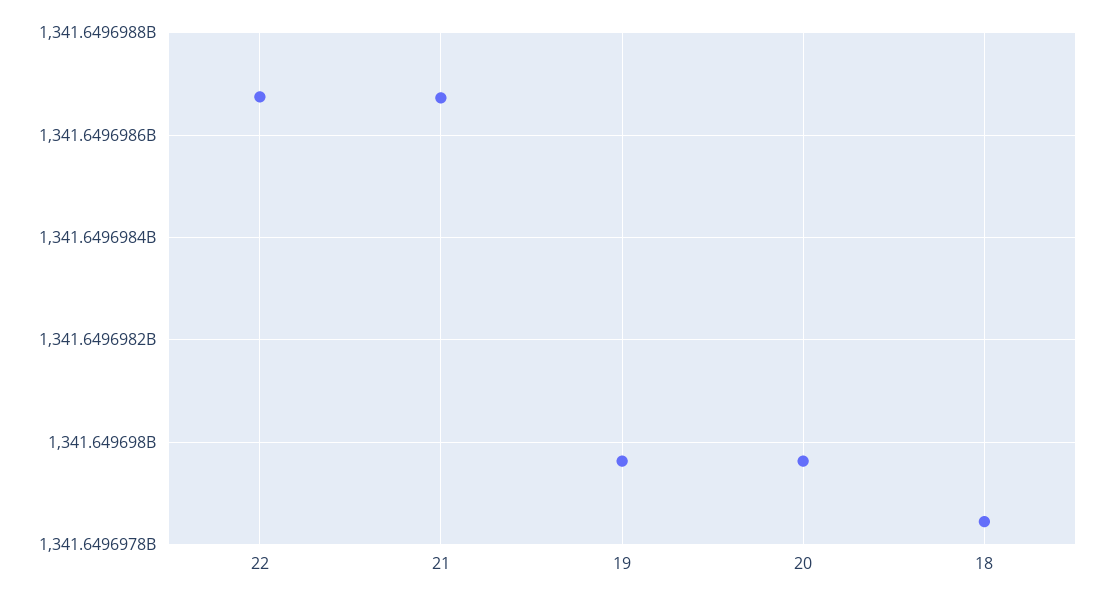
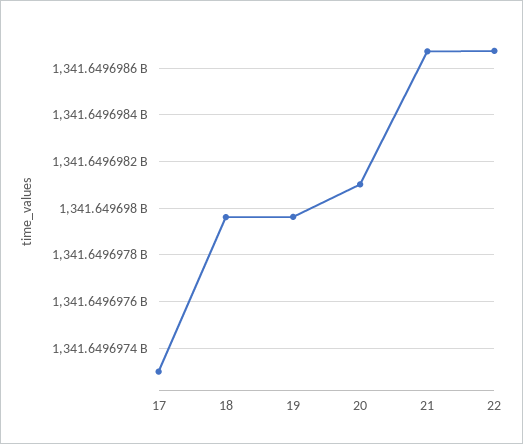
20: 1341649697960 -> 1341649698100
18: 1341649697840 -> 1341649697950
17: none -> 1341649697300

